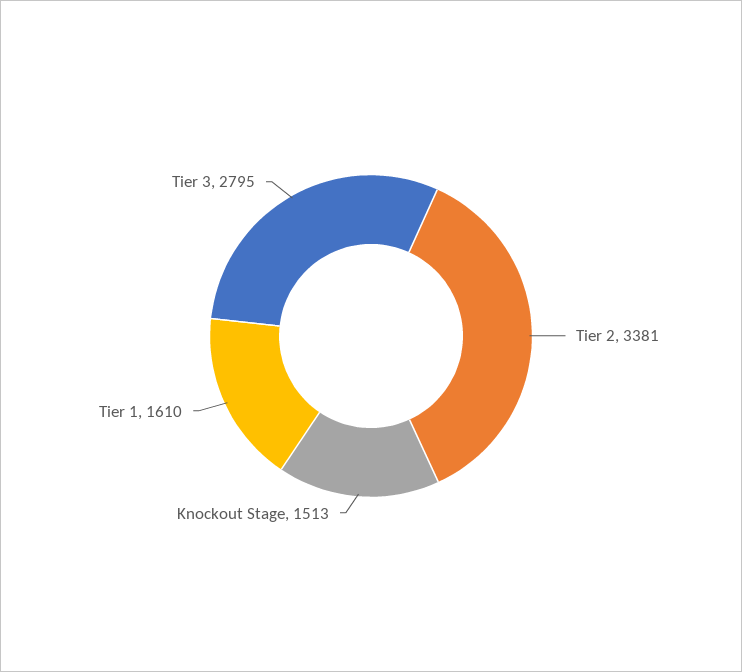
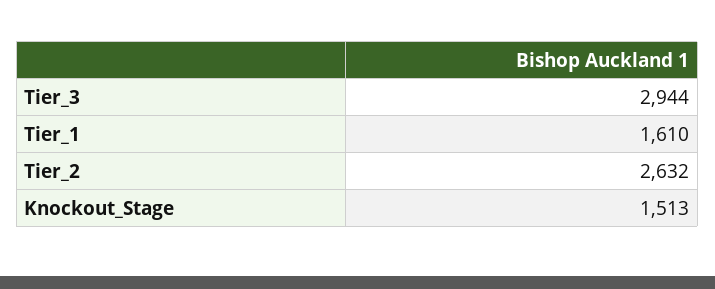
Tier 2: 3381 -> 2632
Tier 3: 2795 -> 2944

